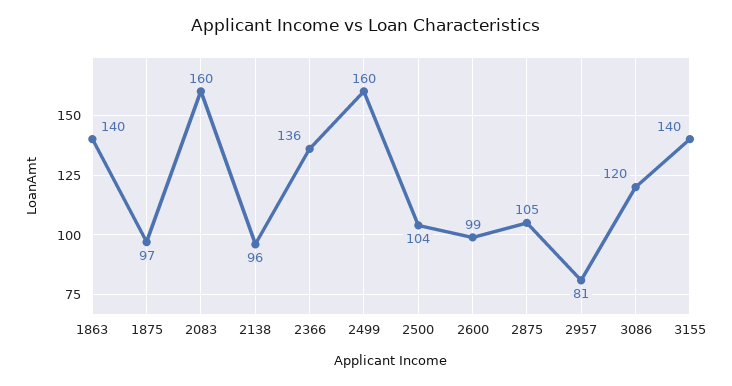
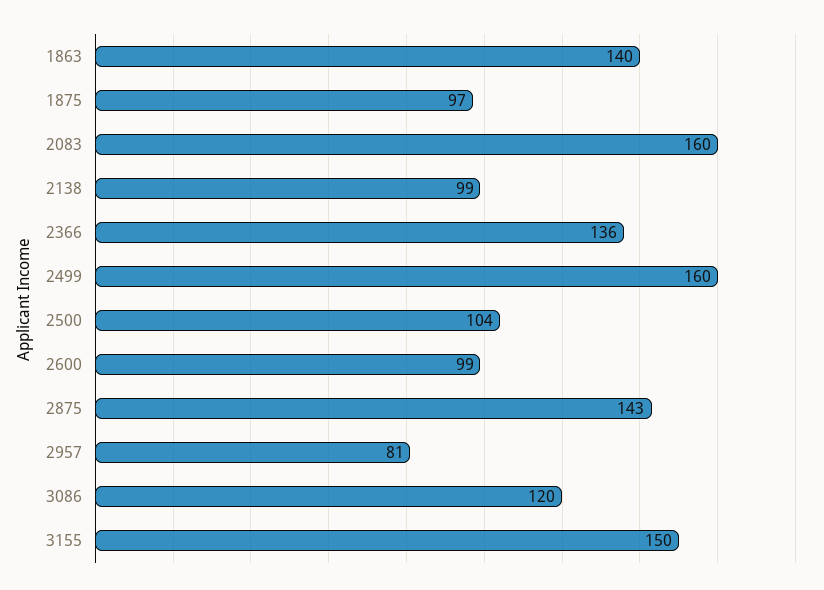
2138: 96 -> 99
2875: 105 -> 143
3155: 140 -> 150

